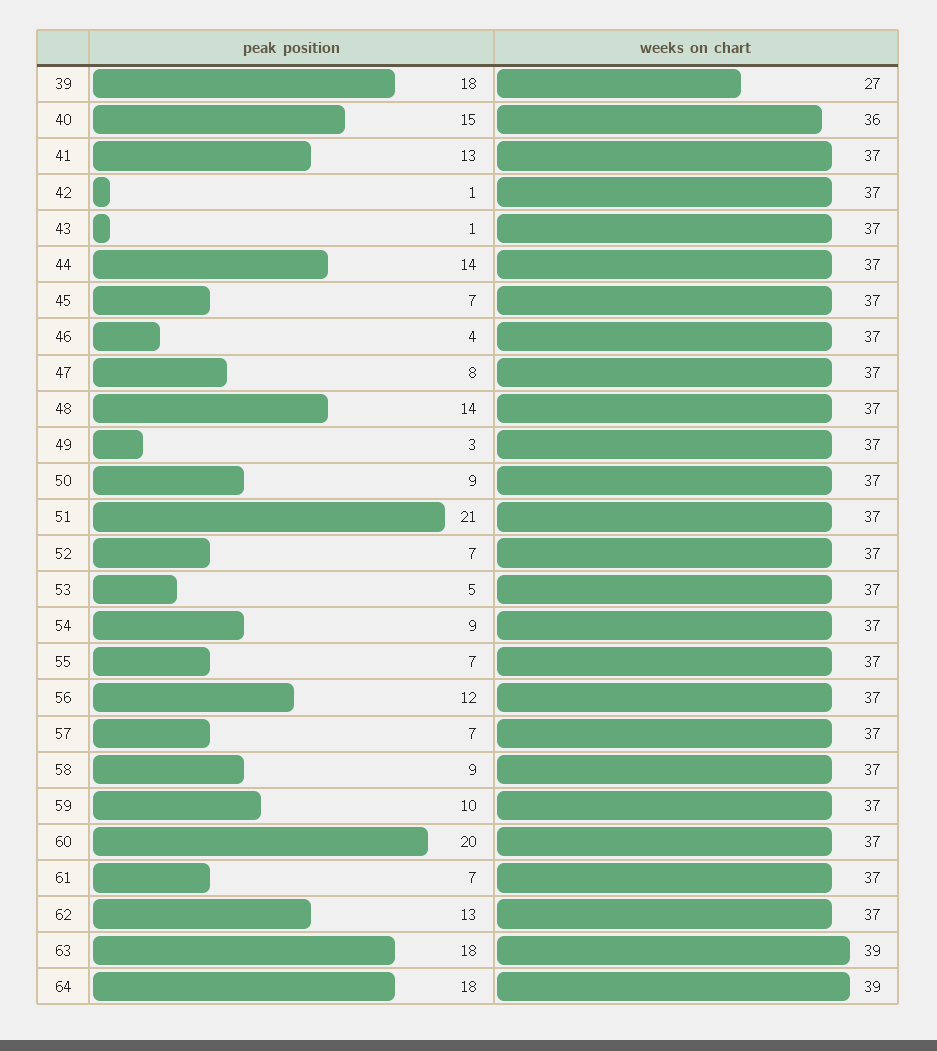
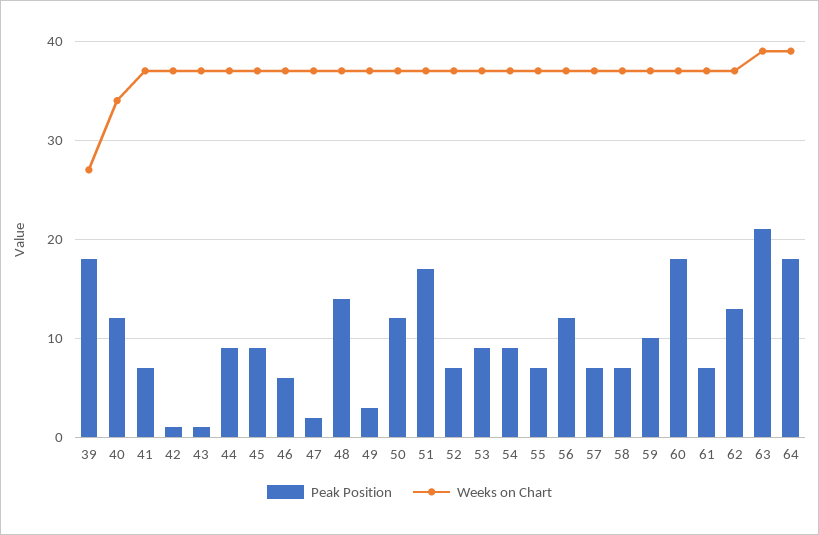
peak position, 40: 15 -> 12
weeks on chart, 40: 36 -> 34
peak position, 41: 13 -> 7
peak position, 44: 14 -> 9
peak position, 45: 7 -> 9
peak position, 46: 4 -> 6
peak position, 47: 8 -> 2
peak position, 50: 9 -> 12
peak position, 51: 21 -> 17
peak position, 53: 5 -> 9
peak position, 58: 9 -> 7
peak position, 60: 20 -> 18
peak position, 63: 18 -> 21

